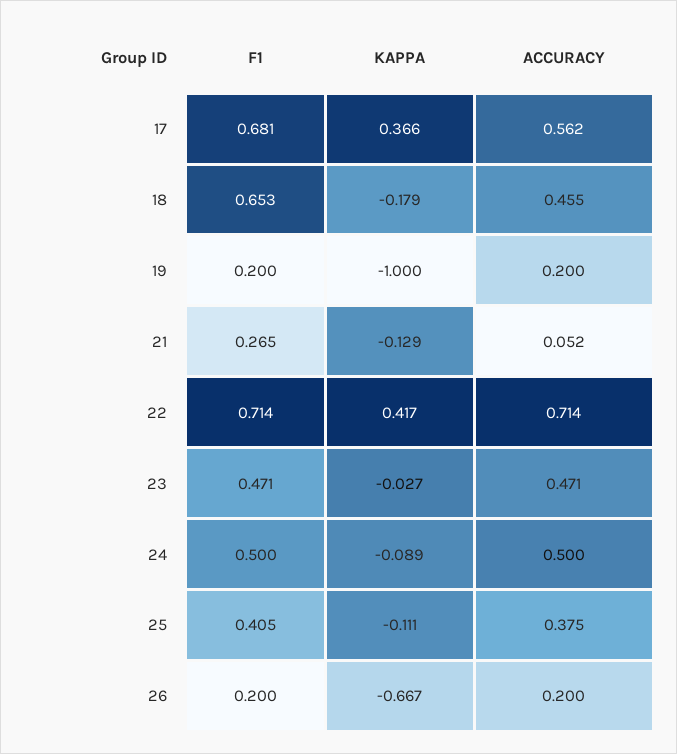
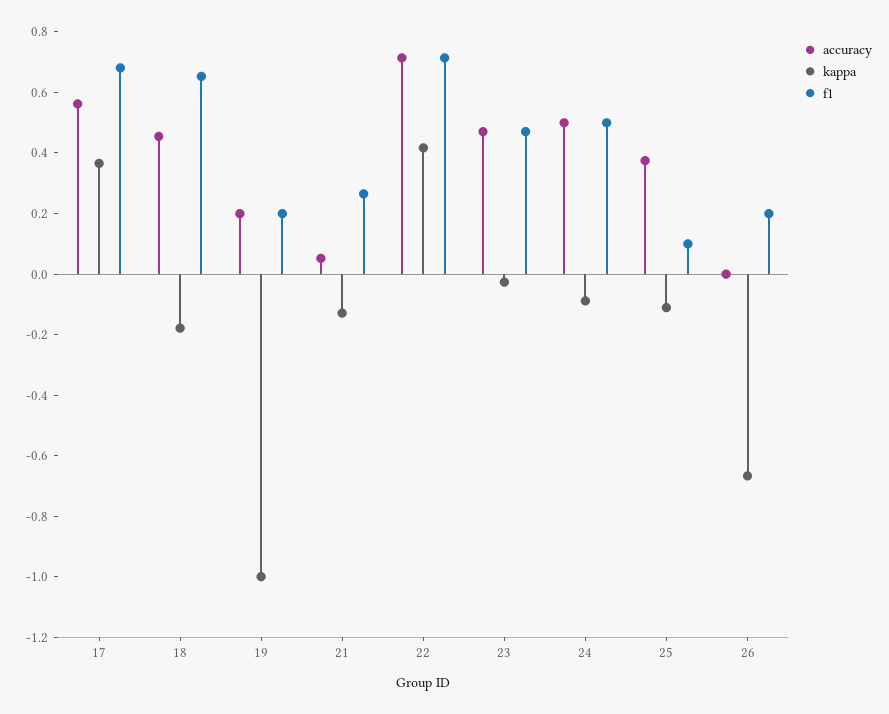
F1, 25: 0.405 -> 0.1
ACCURACY, 26: 0.2 -> 0

